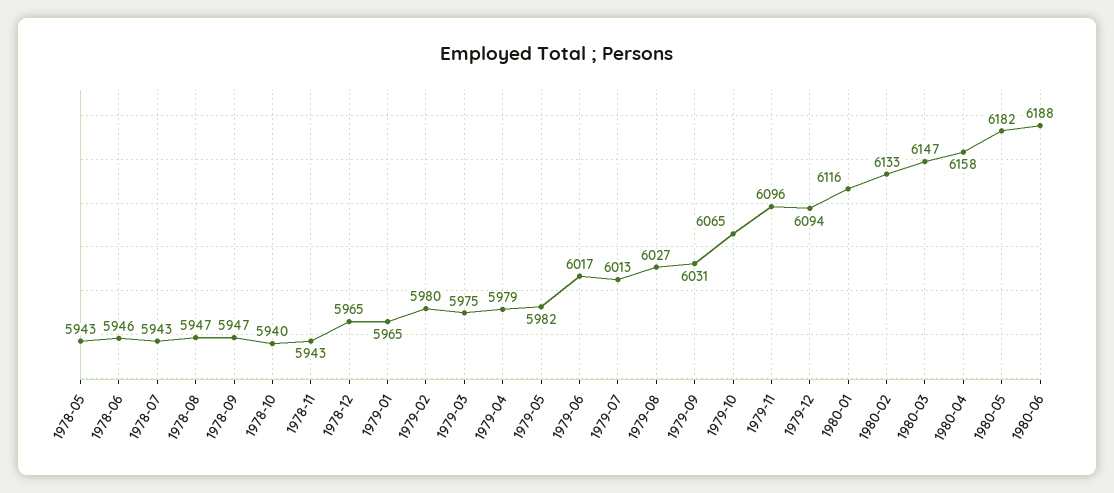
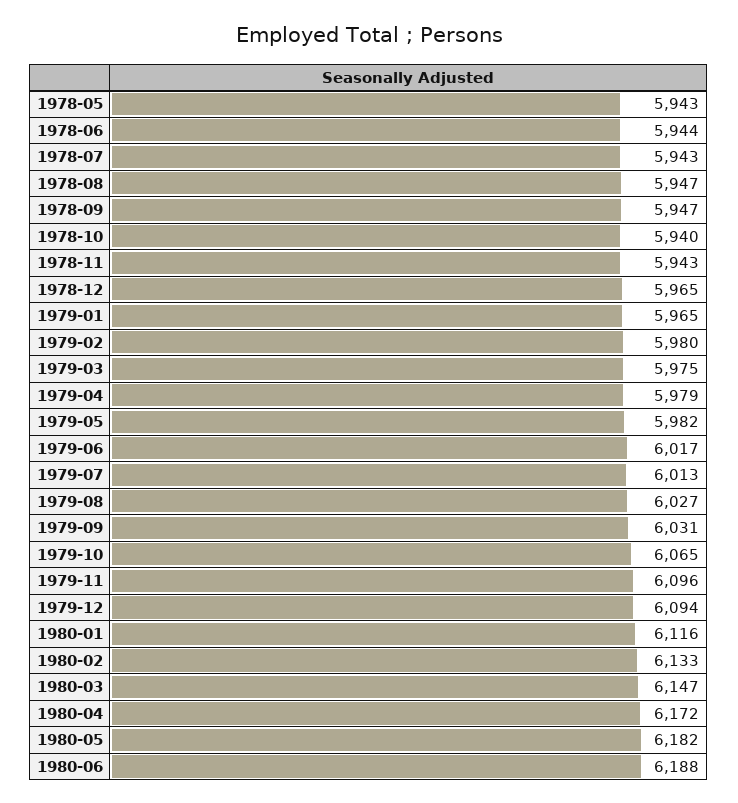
1978-06: 5946 -> 5944
1980-04: 6158 -> 6172

